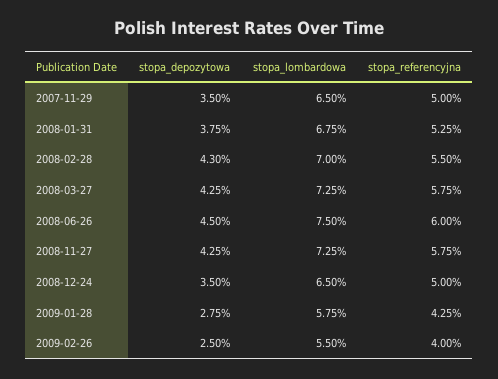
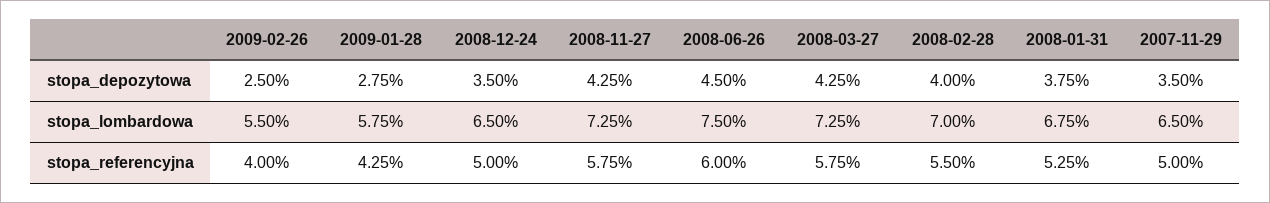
stopa_depozytowa, 2008-02-28: 4.3 -> 4

